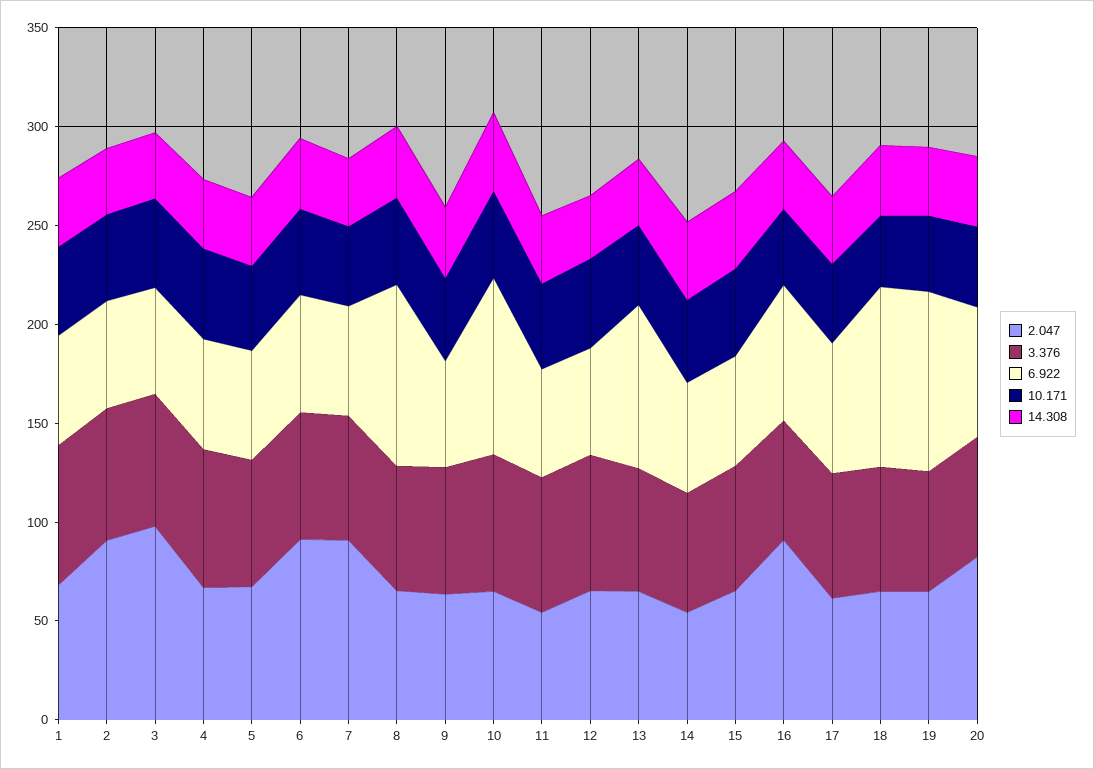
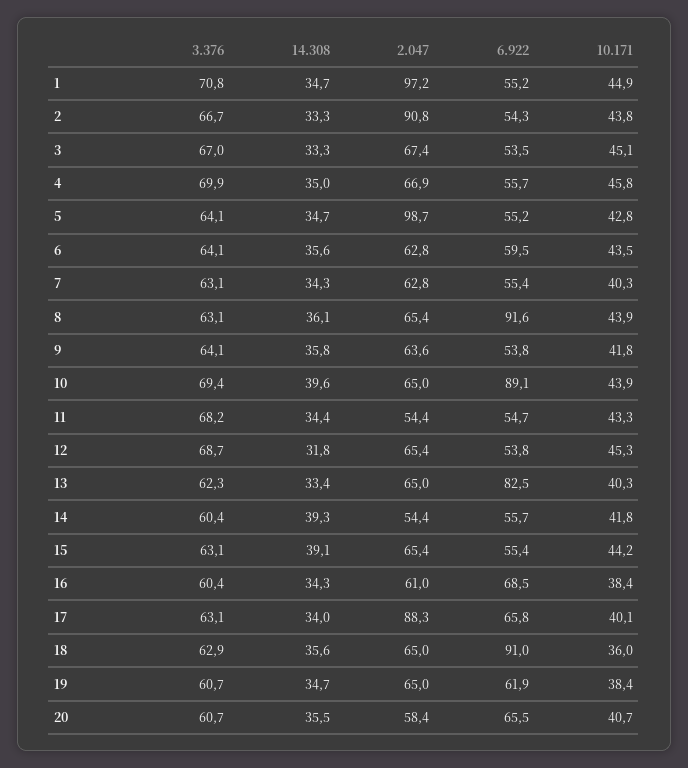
2.047, 1: 70 -> 97.2
2.047, 3: 100 -> 67.4
2.047, 5: 70 -> 98.7
2.047, 6: 90 -> 62.8
2.047, 7: 90 -> 62.8
2.047, 16: 90 -> 61
2.047, 17: 60 -> 88.3
6.922, 19: 90 -> 61.9
2.047, 20: 80 -> 58.4

